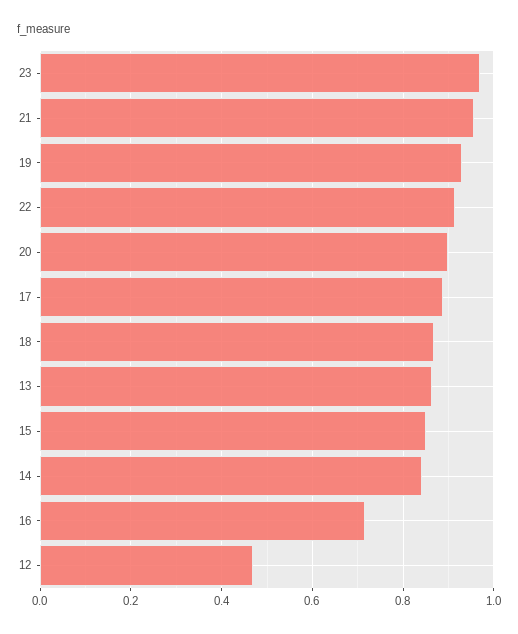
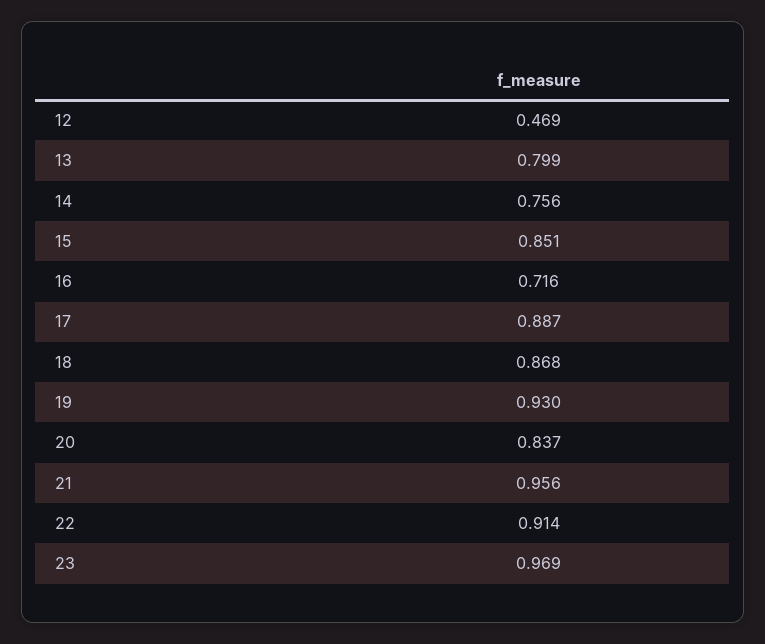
20: 0.9 -> 0.837
13: 0.86 -> 0.799
14: 0.84 -> 0.756

